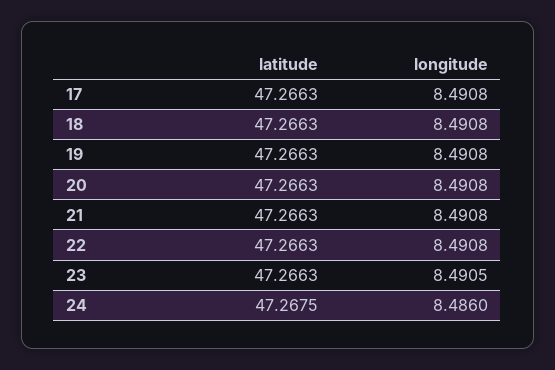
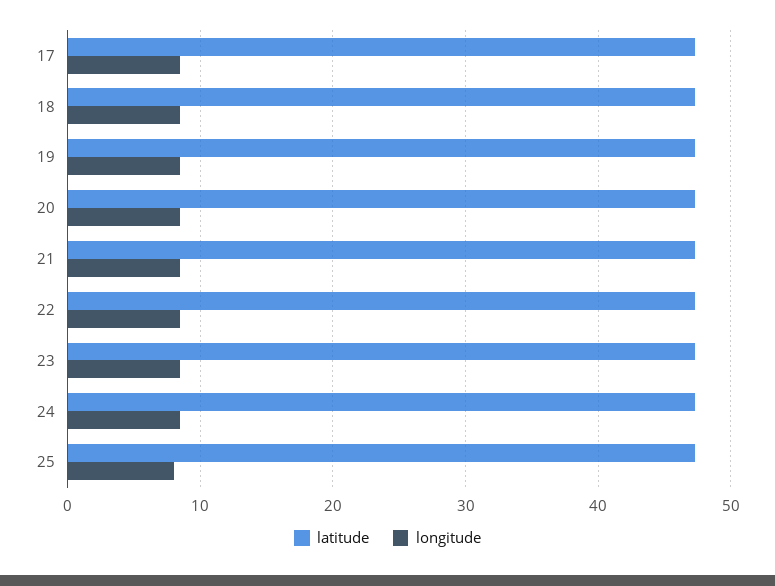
latitude, 25: none -> 47
longitude, 25: none -> 8

